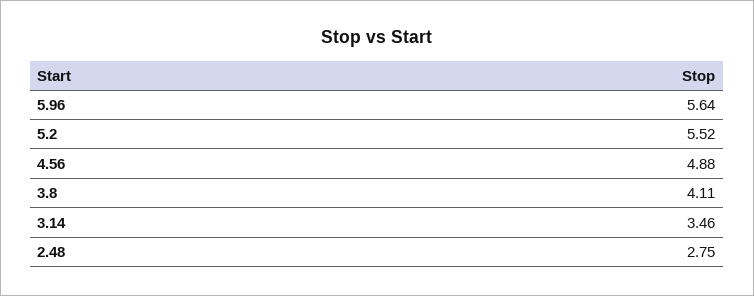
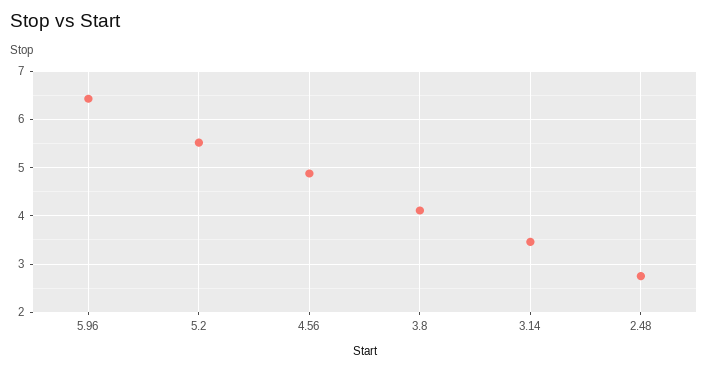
5.96: 5.64 -> 6.4

